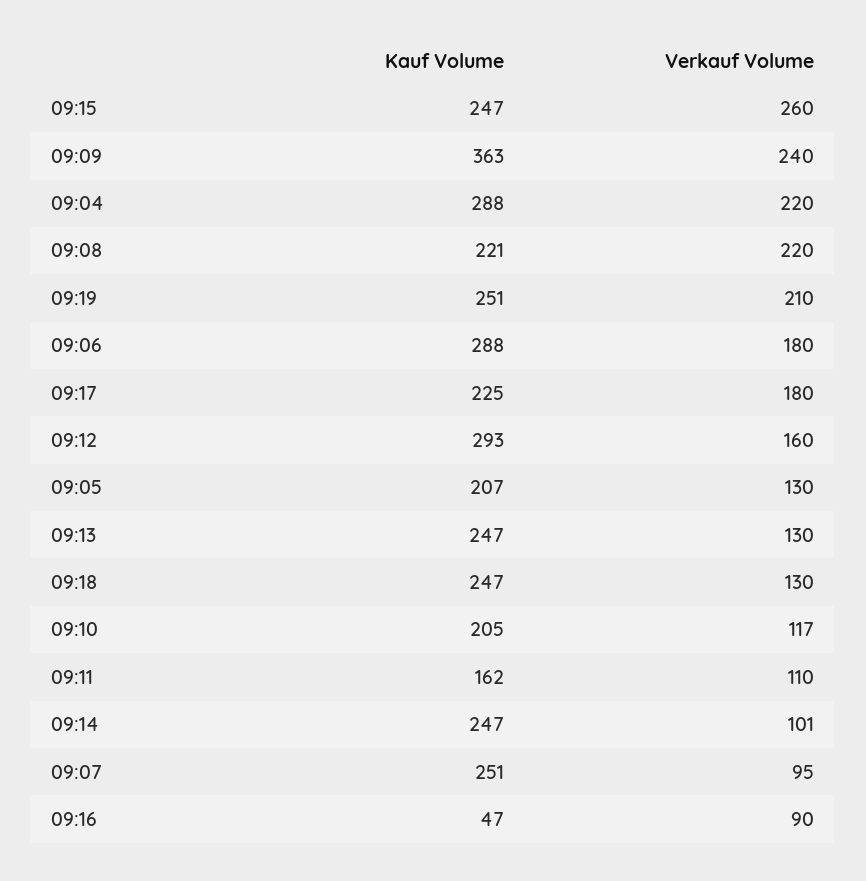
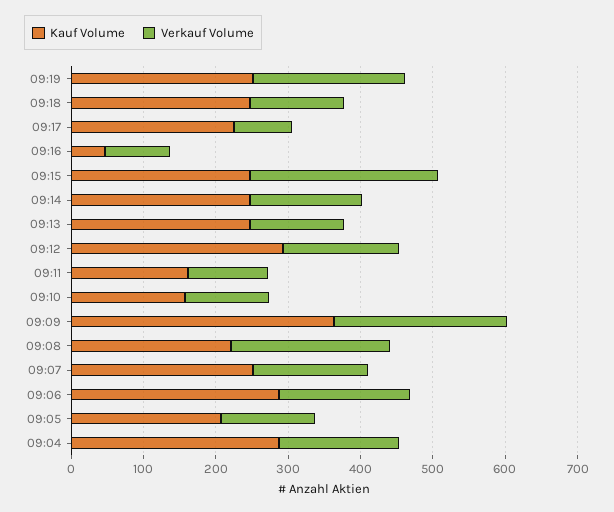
Verkauf Volume, 09:04: 220 -> 160
Verkauf Volume, 09:17: 180 -> 80
Kauf Volume, 09:10: 205 -> 160
Verkauf Volume, 09:14: 101 -> 160
Verkauf Volume, 09:07: 95 -> 160

